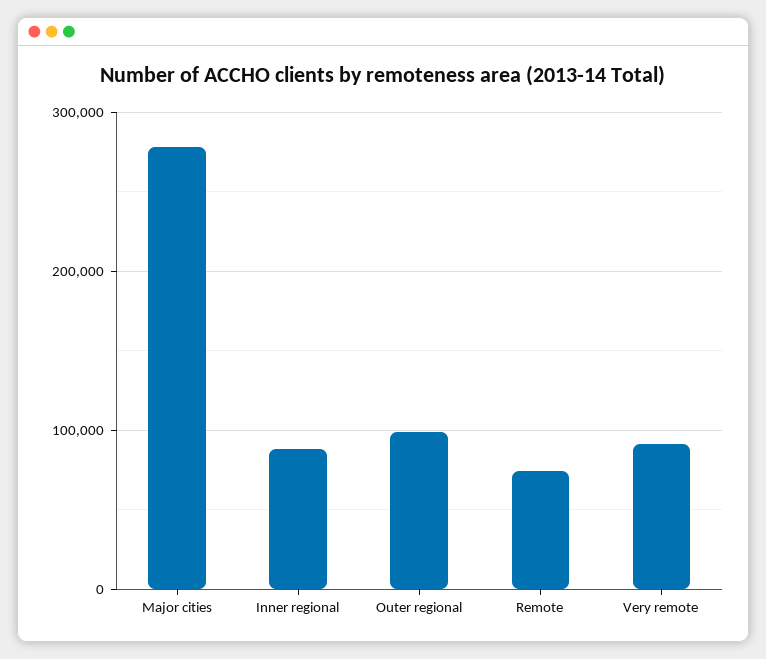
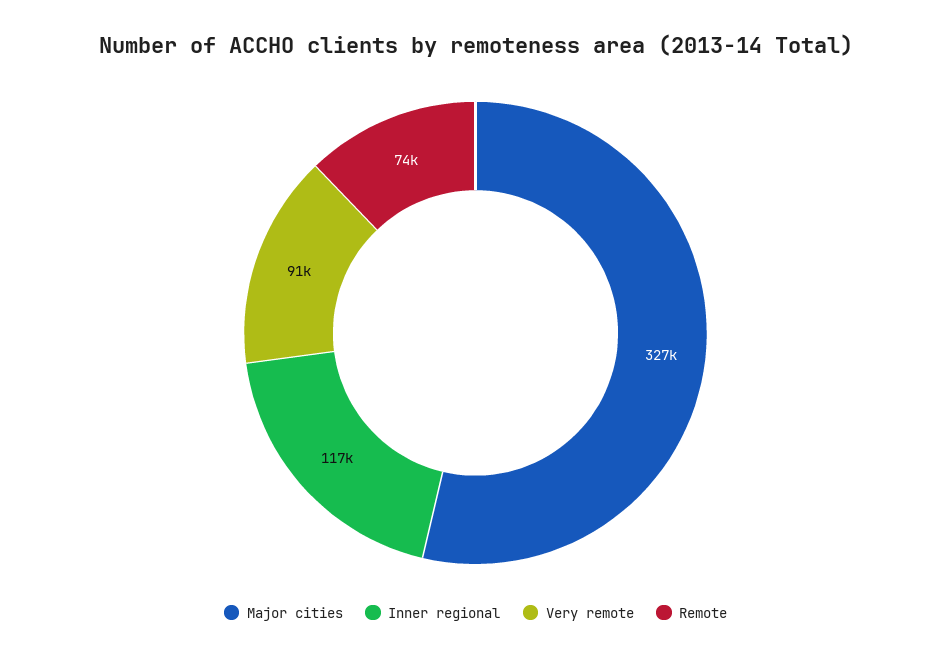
Major cities: 280000 -> 327000
Inner regional: 90000 -> 117000
Outer regional: 100000 -> none

